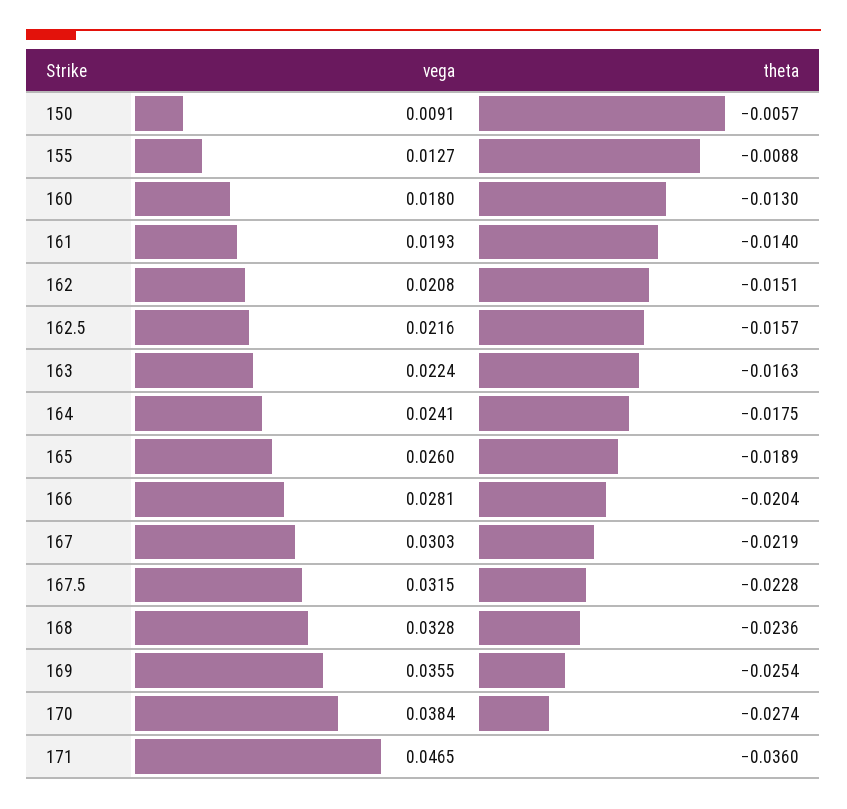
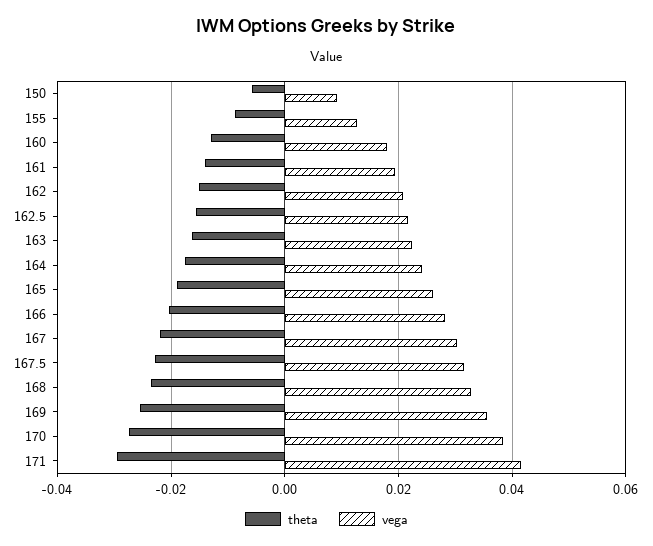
vega, 171: 0.0465 -> 0.042
theta, 171: -0.036 -> -0.03

